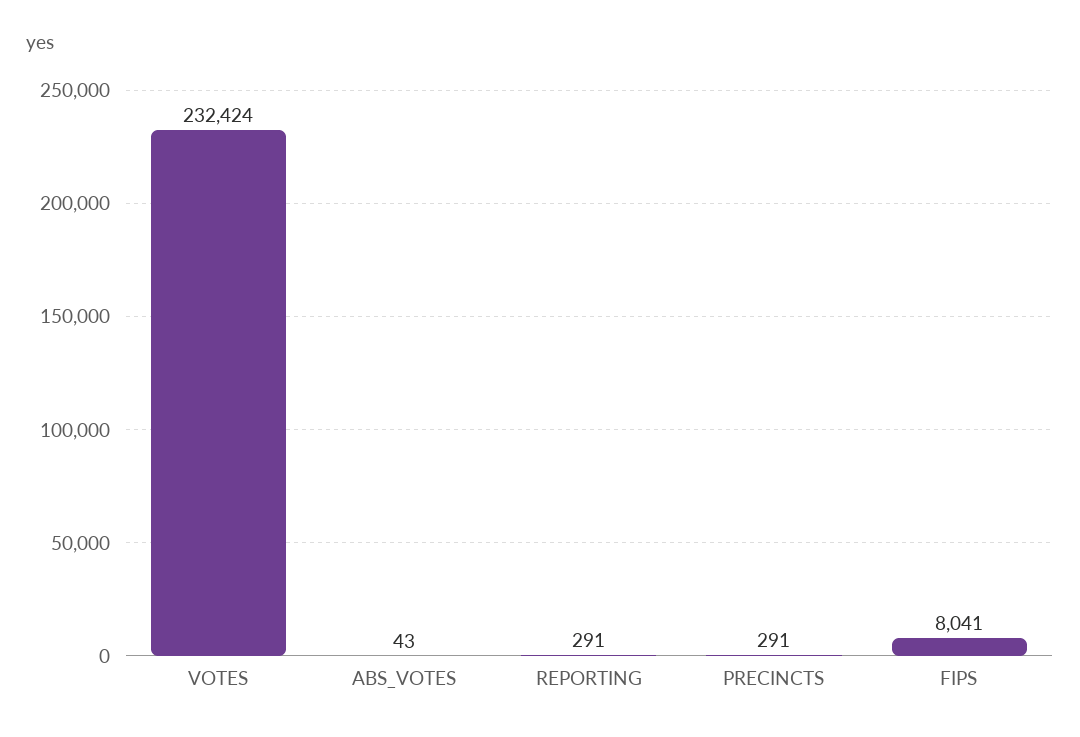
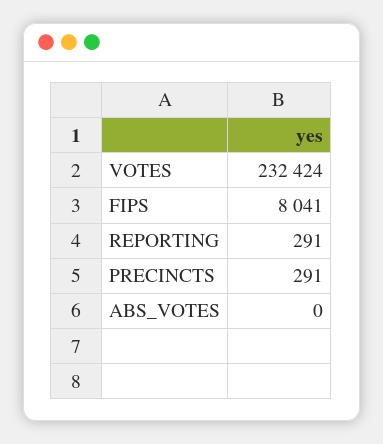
ABS_VOTES: 43 -> 0

